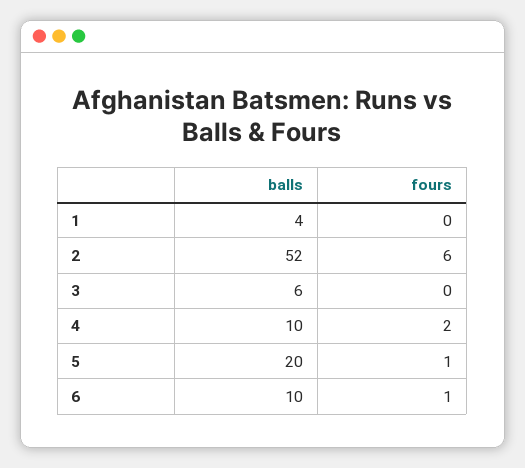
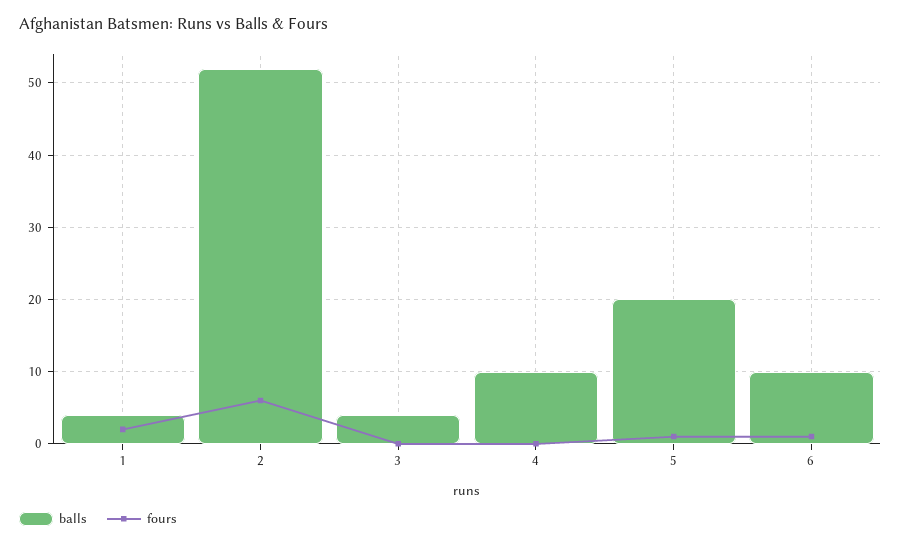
fours, 1: 0 -> 2
balls, 3: 6 -> 4
fours, 4: 2 -> 0

